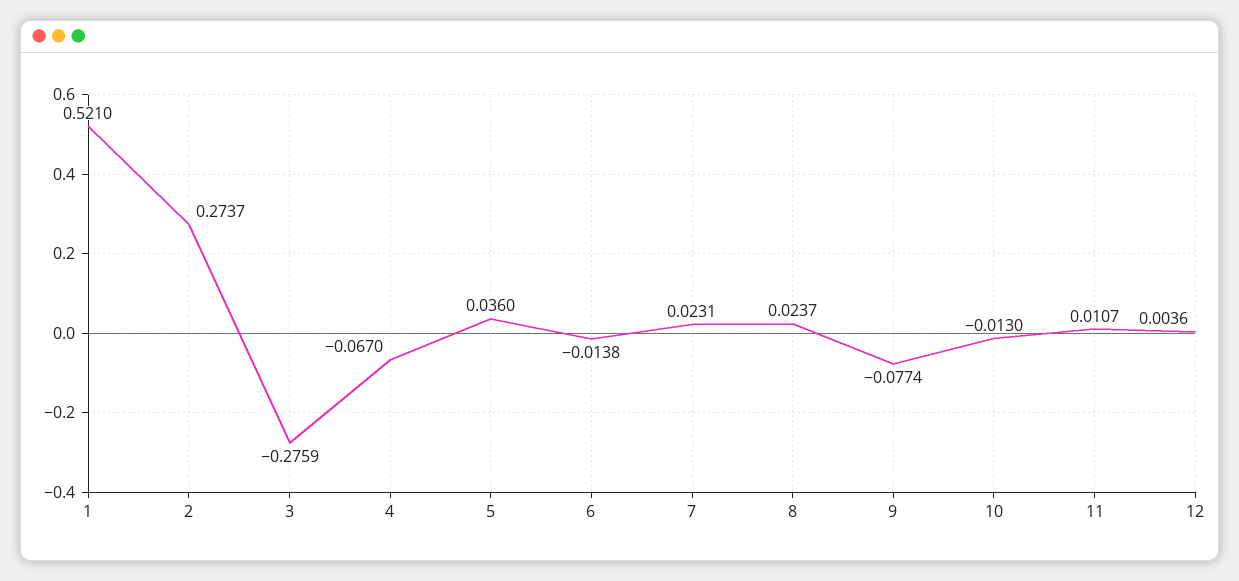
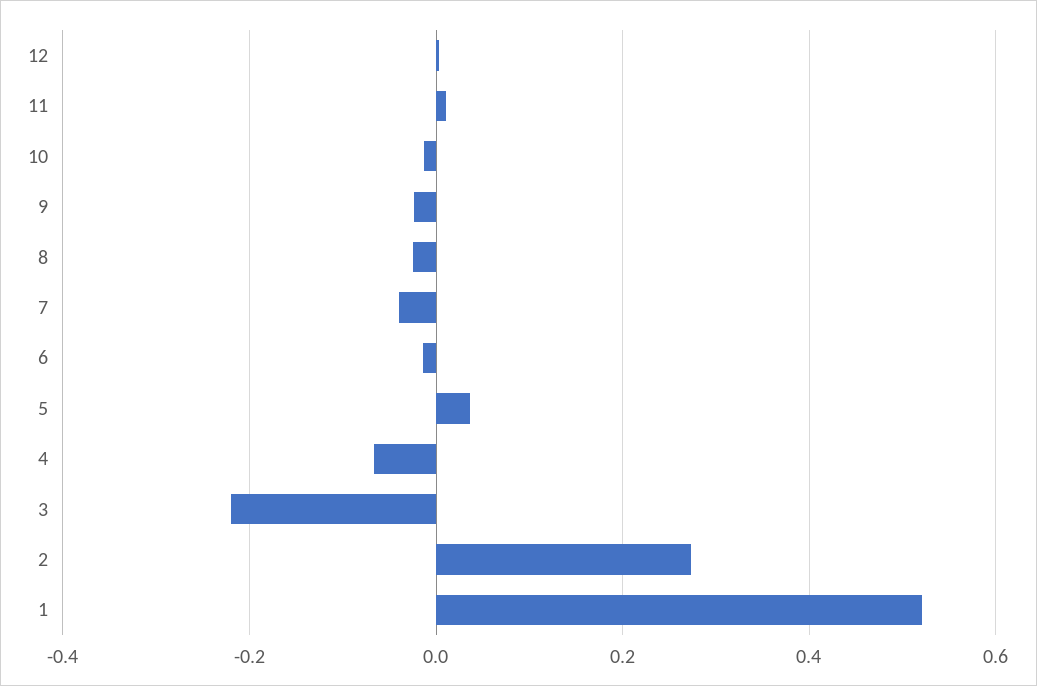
3: -0.2759 -> -0.22
7: 0.0231 -> -0.04
8: 0.0237 -> -0.02
9: -0.0774 -> -0.02

